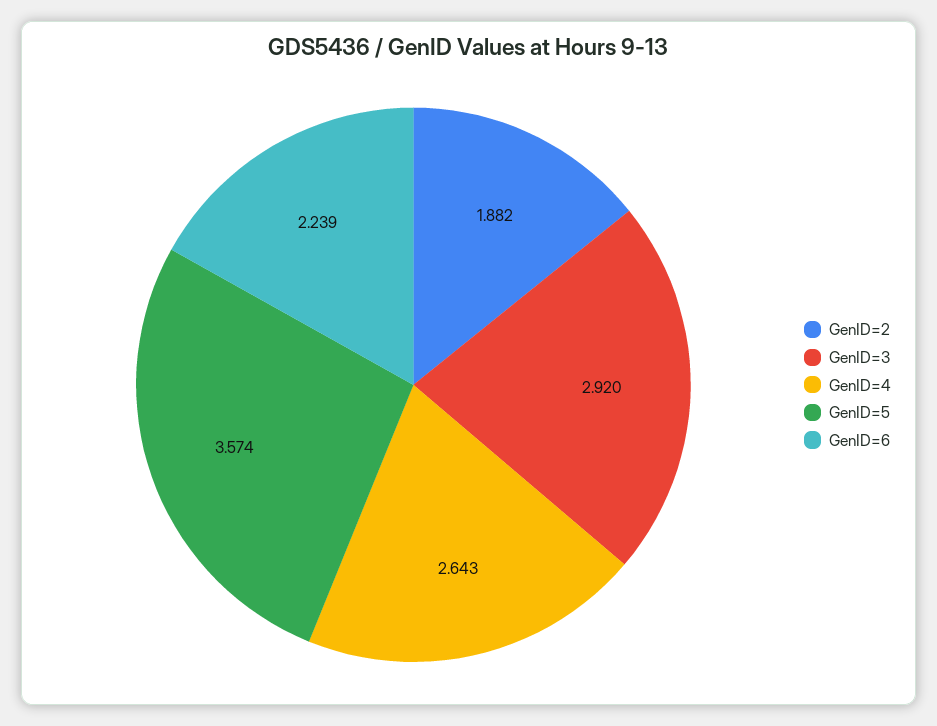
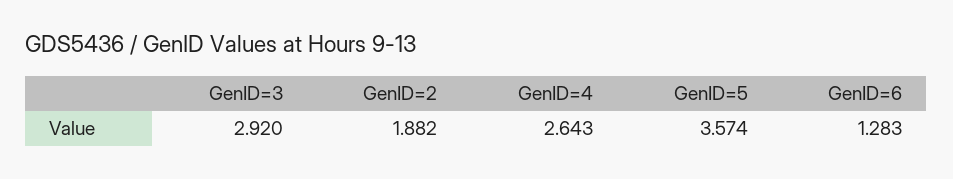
GenID=6: 2.239 -> 1.283

